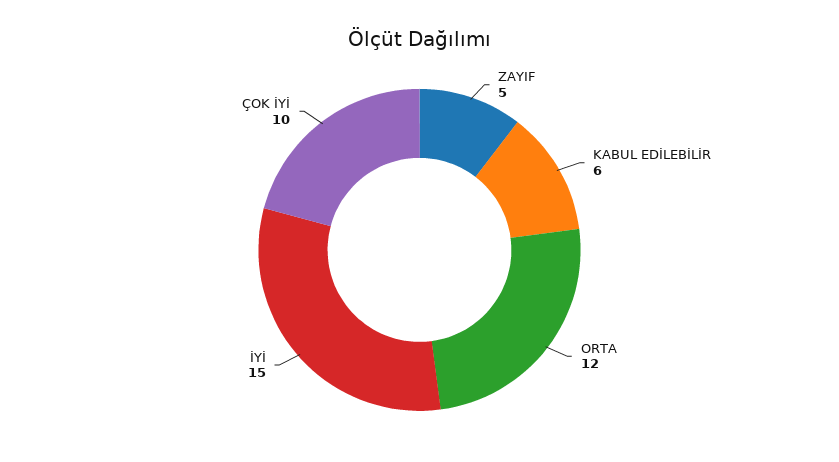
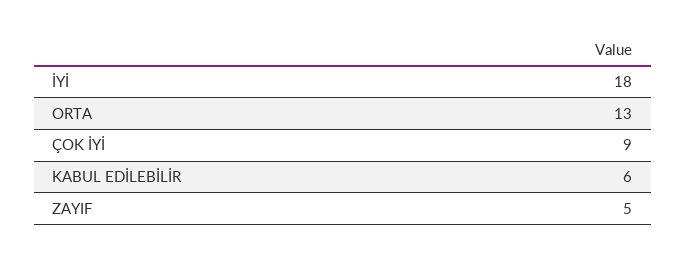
ORTA: 12 -> 13
İYİ: 15 -> 18
ÇOK İYİ: 10 -> 9

